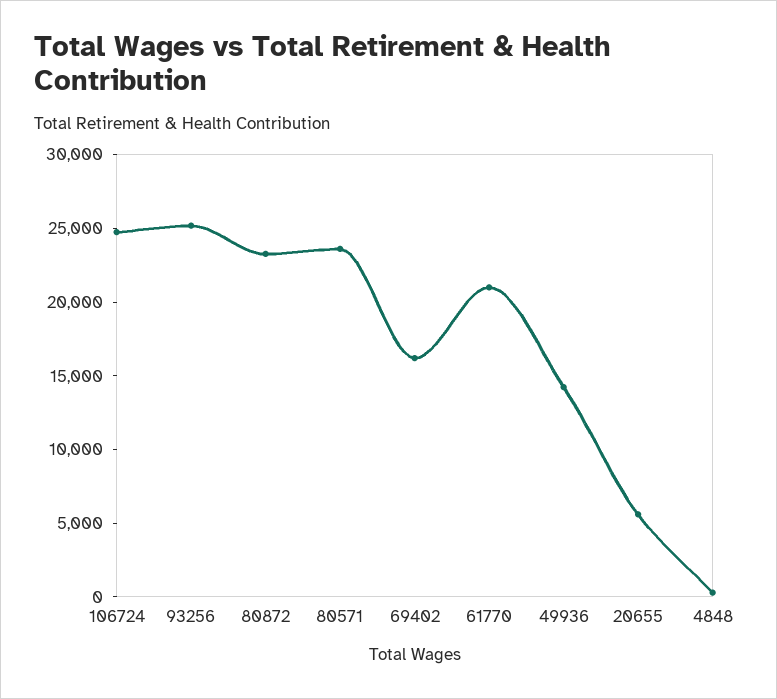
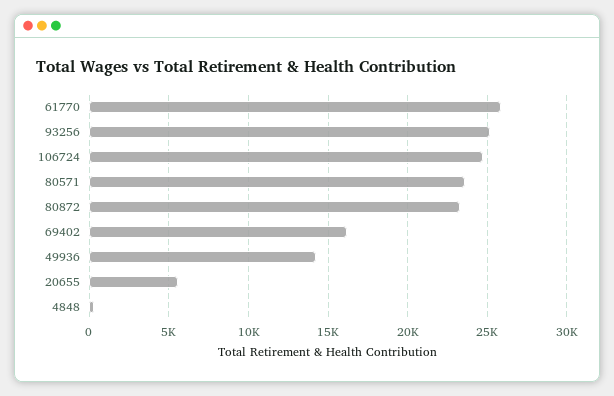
61770: 21000 -> 26000

